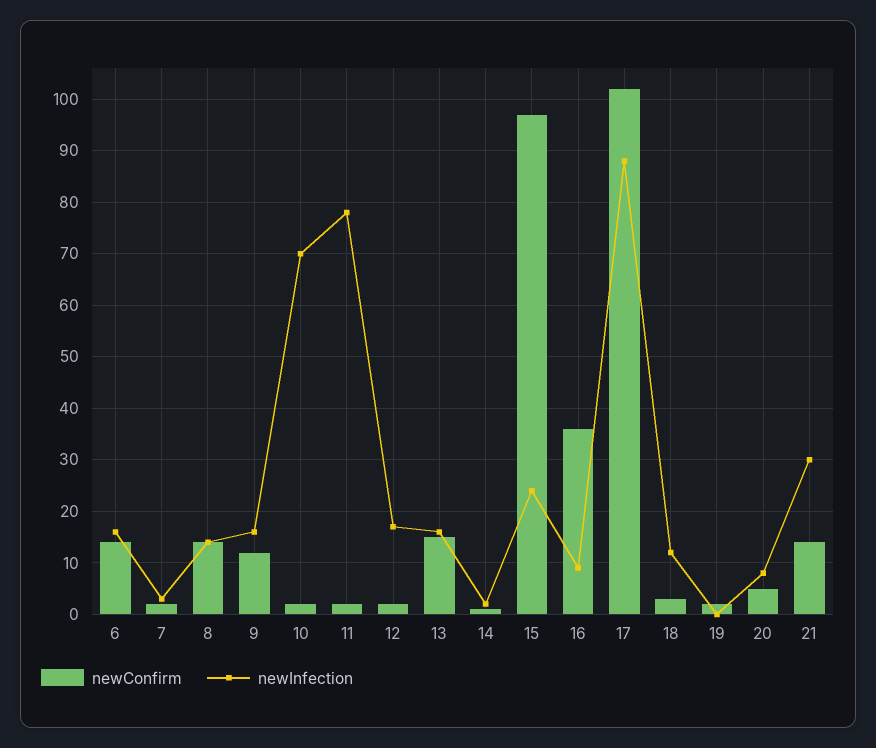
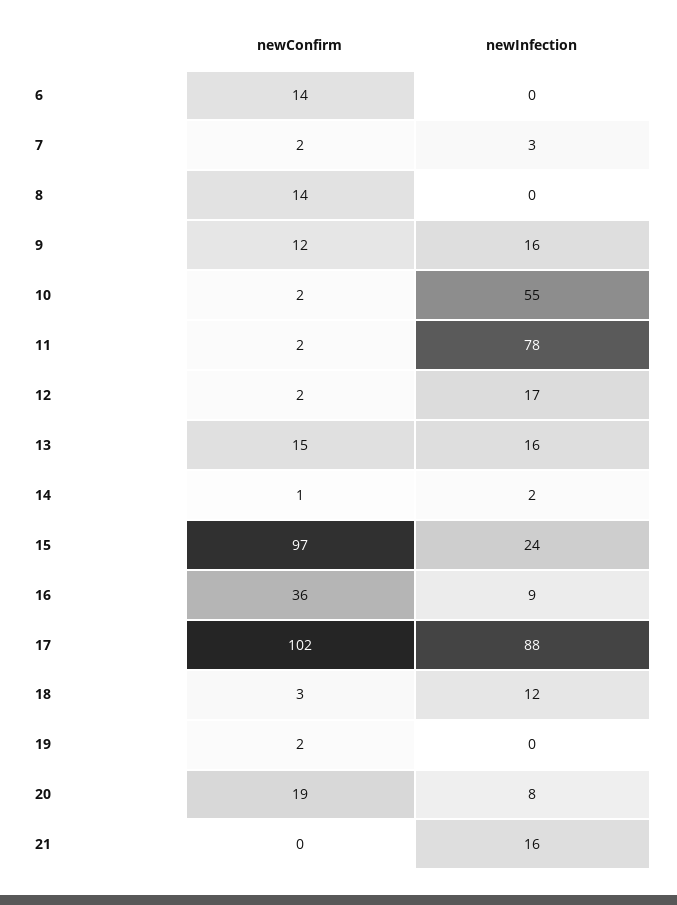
newInfection, 6: 15 -> 0
newInfection, 8: 15 -> 0
newInfection, 10: 70 -> 55
newConfirm, 20: 5 -> 19
newConfirm, 21: 15 -> 0
newInfection, 21: 30 -> 16

